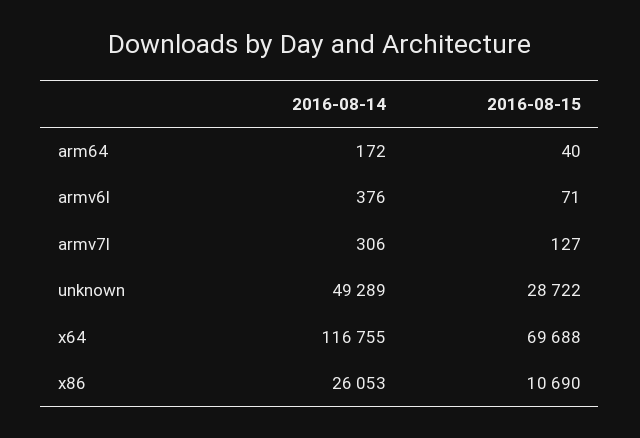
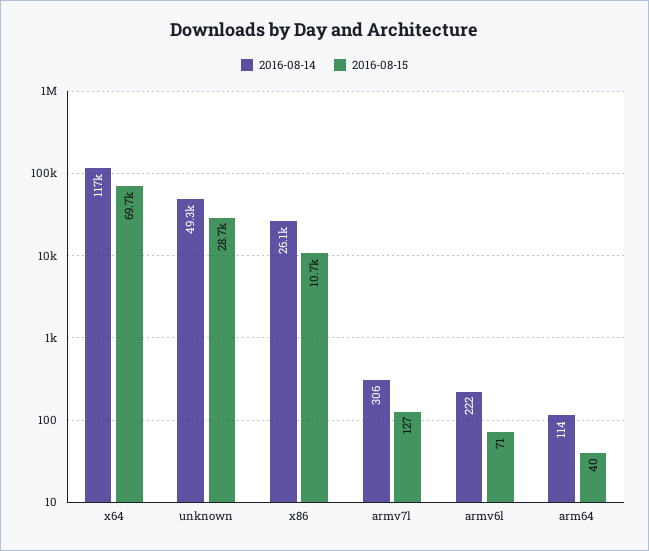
2016-08-14, arm64: 172 -> 114
2016-08-14, armv6l: 376 -> 222

